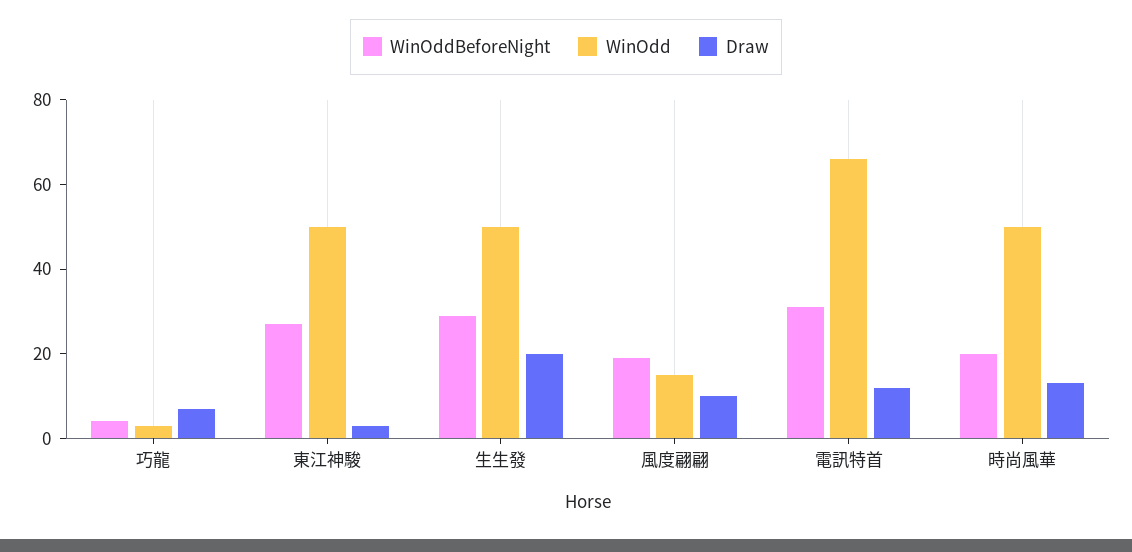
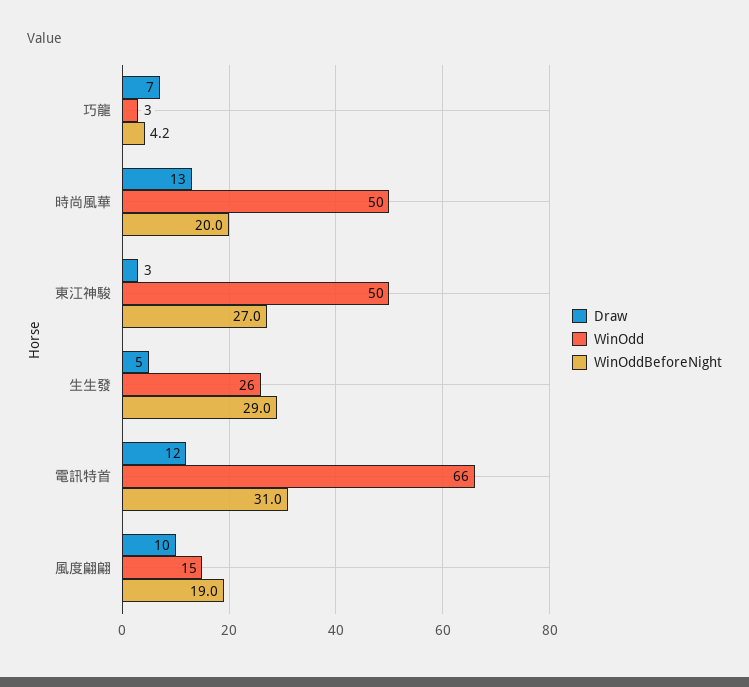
WinOdd, 生生發: 50 -> 26
Draw, 生生發: 20 -> 5

